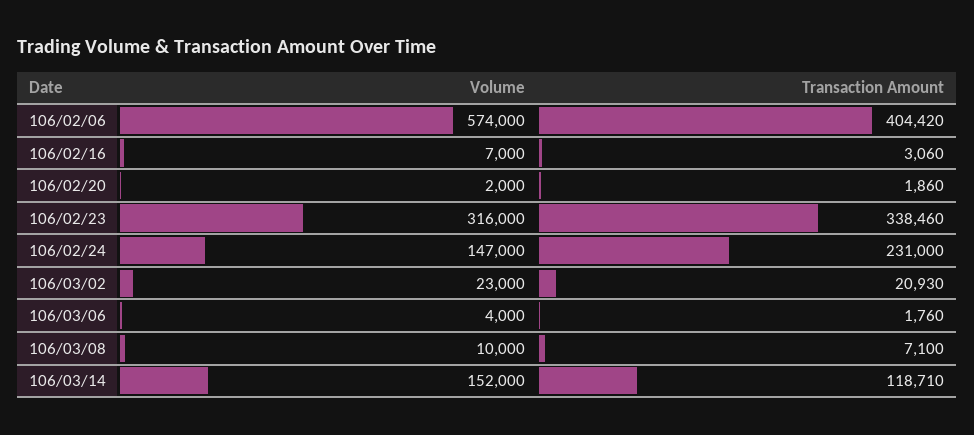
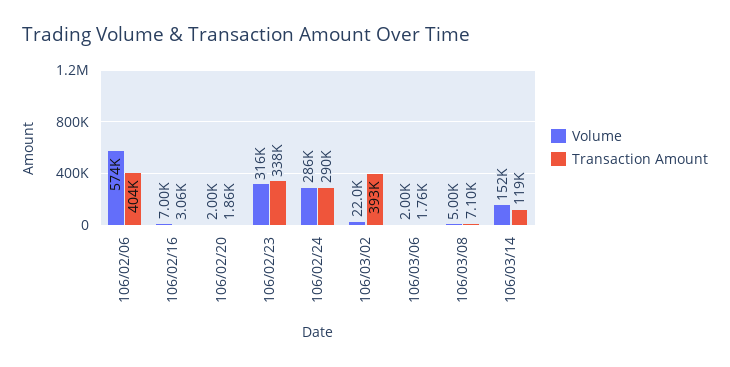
Volume, 106/02/24: 147000 -> 286000
Transaction Amount, 106/02/24: 231000 -> 290000
Volume, 106/03/02: 23000 -> 22000
Transaction Amount, 106/03/02: 20930 -> 393000
Volume, 106/03/06: 4000 -> 2000
Volume, 106/03/08: 10000 -> 5000

